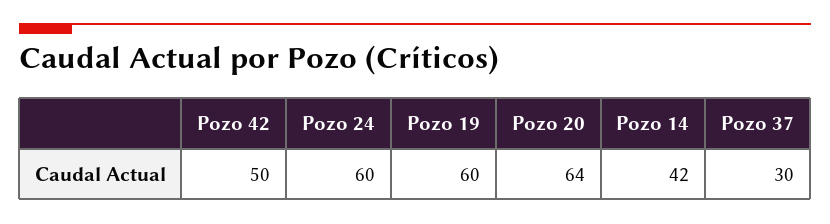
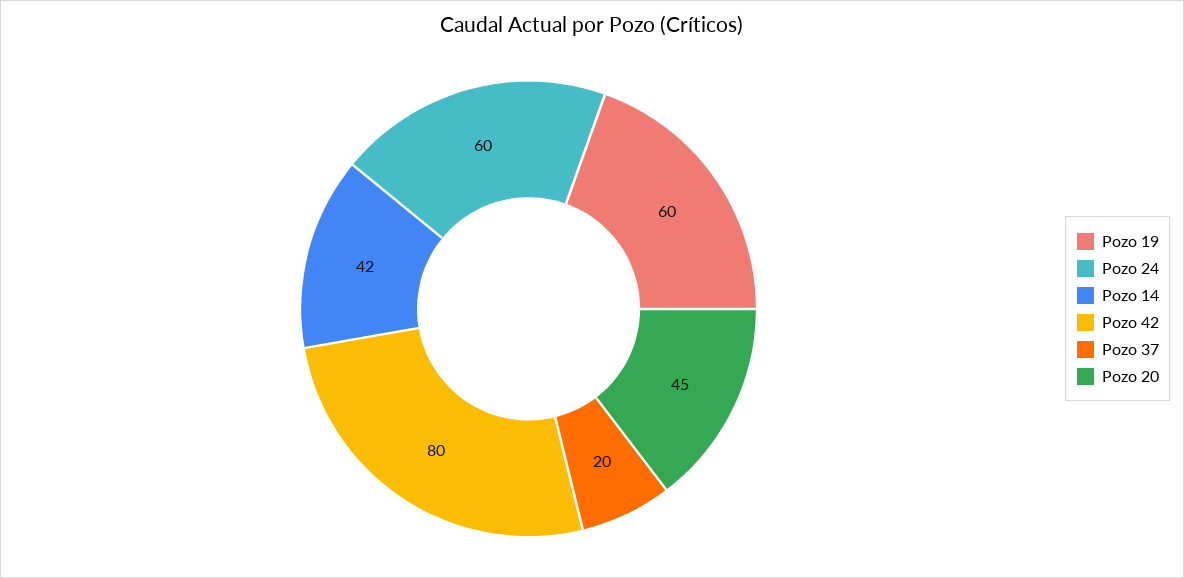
Pozo 42: 50 -> 80
Pozo 20: 64 -> 45
Pozo 37: 30 -> 20

